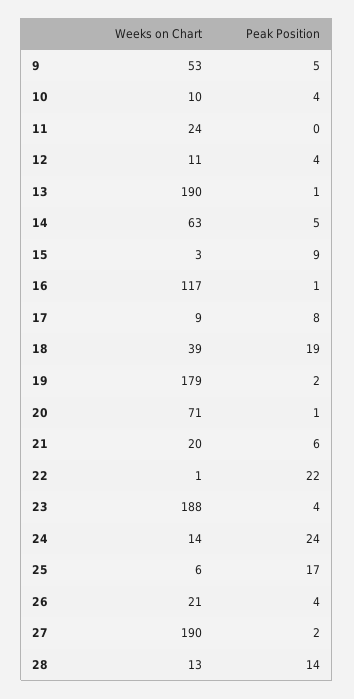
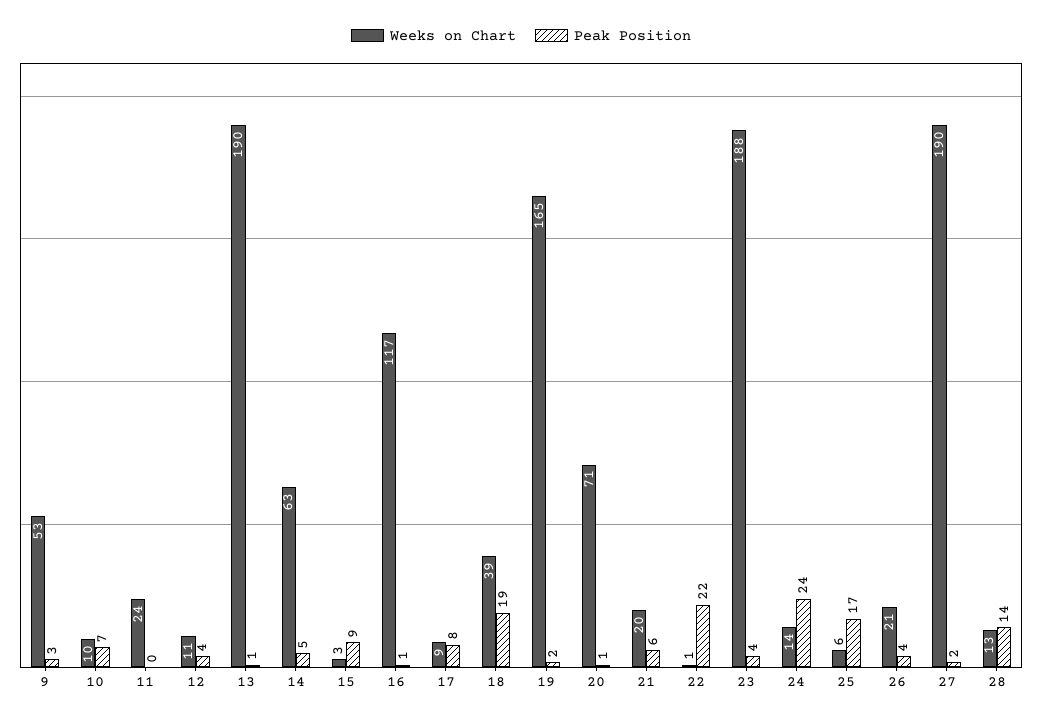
Peak Position, 9: 5 -> 3
Peak Position, 10: 4 -> 7
Weeks on Chart, 19: 179 -> 165

